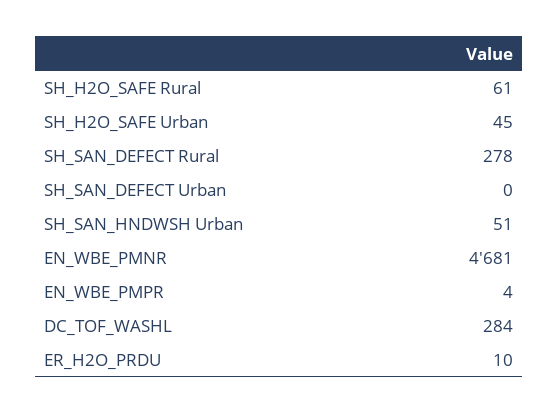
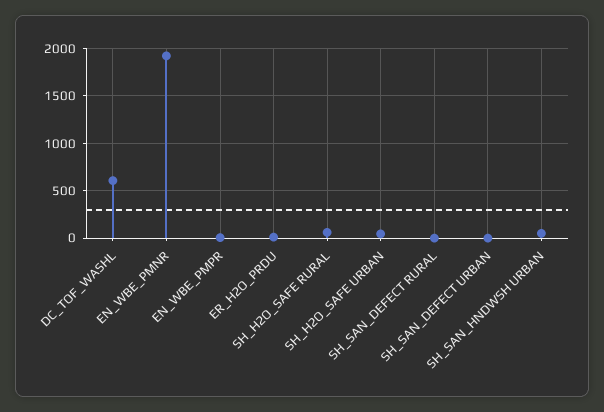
SH_SAN_DEFECT Rural: 278 -> 0
EN_WBE_PMNR: 4681 -> 1900
DC_TOF_WASHL: 284 -> 600

